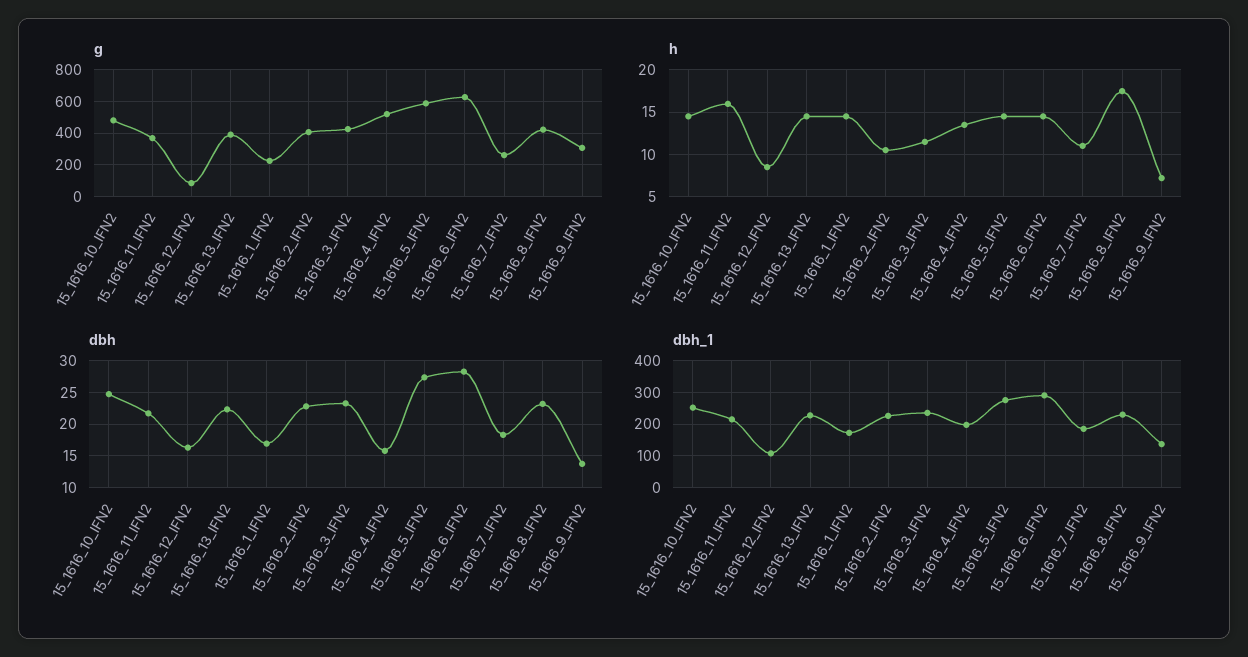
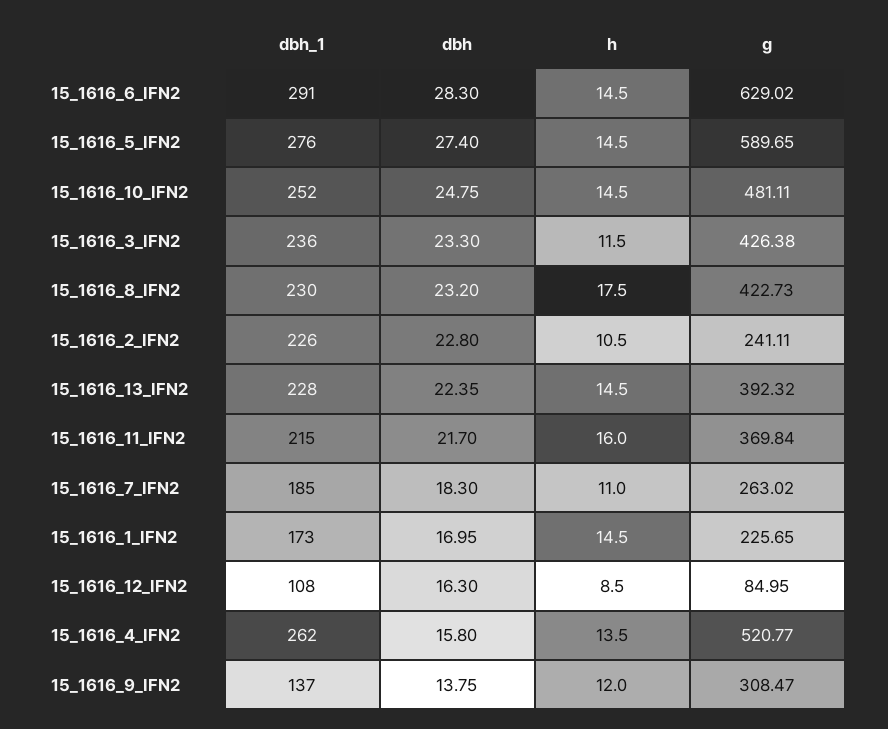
g, 15_1616_2_IFN2: 400 -> 241.11
h, 15_1616_9_IFN2: 7 -> 12
dbh_1, 15_1616_4_IFN2: 200 -> 262

